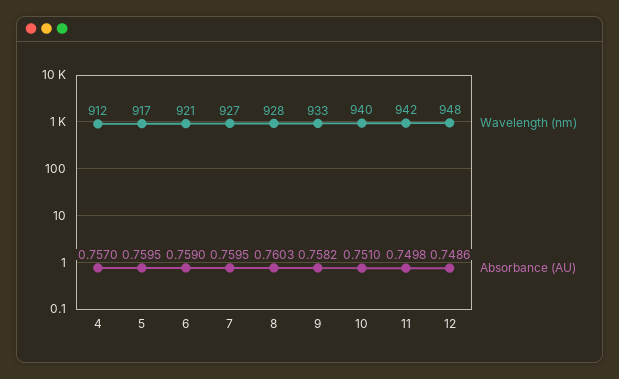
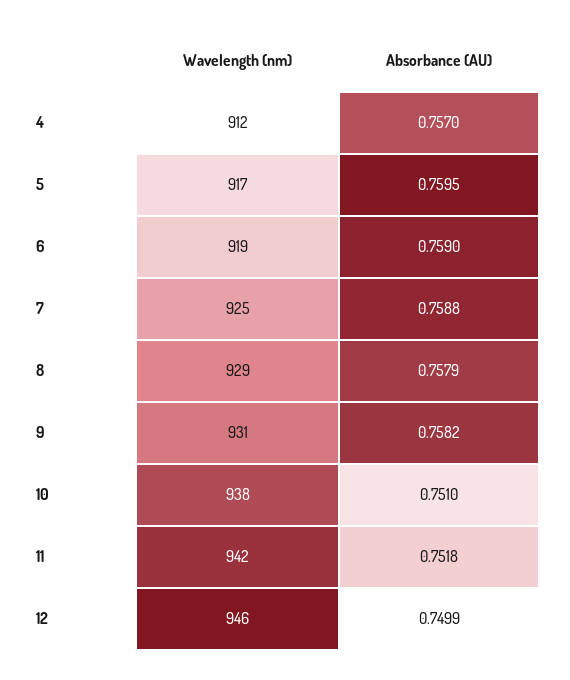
Wavelength (nm), 6: 921 -> 919
Wavelength (nm), 7: 927 -> 925
Absorbance (AU), 7: 0.7595 -> 0.7588
Wavelength (nm), 8: 928 -> 929
Absorbance (AU), 8: 0.7603 -> 0.7579
Wavelength (nm), 9: 933 -> 931
Wavelength (nm), 10: 940 -> 938
Absorbance (AU), 11: 0.7498 -> 0.7518
Wavelength (nm), 12: 948 -> 946
Absorbance (AU), 12: 0.7486 -> 0.7499

